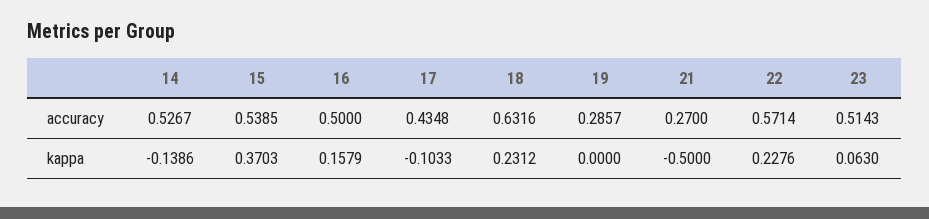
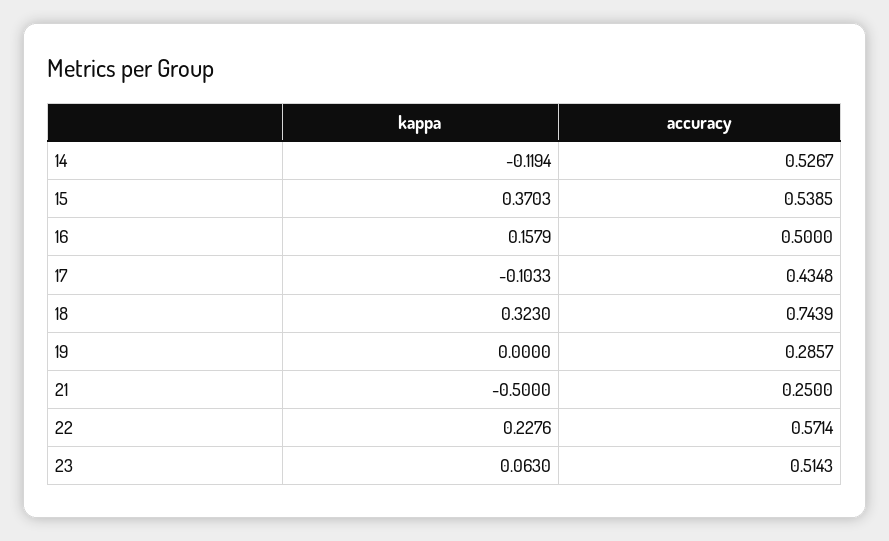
18, accuracy: 0.6316 -> 0.7439
21, accuracy: 0.27 -> 0.25
14, kappa: -0.1386 -> -0.1194
18, kappa: 0.2312 -> 0.323

